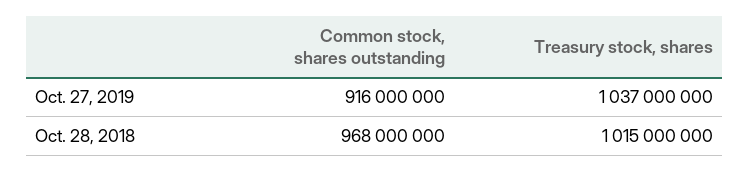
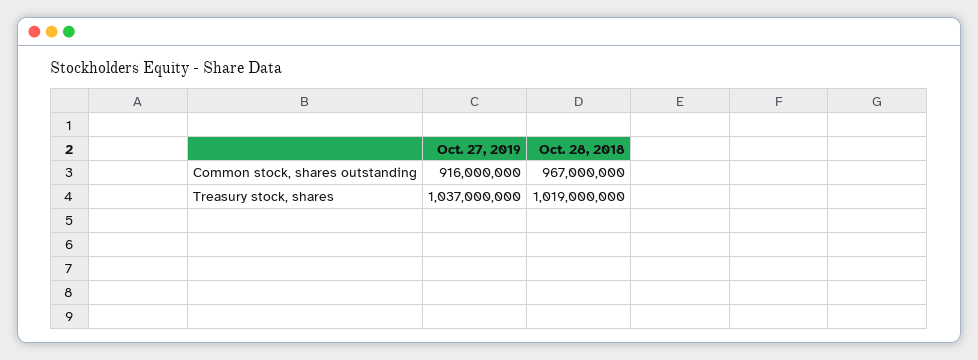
Common stock, shares outstanding, Oct. 28, 2018: 968000000 -> 967000000
Treasury stock, shares, Oct. 28, 2018: 1015000000 -> 1019000000

